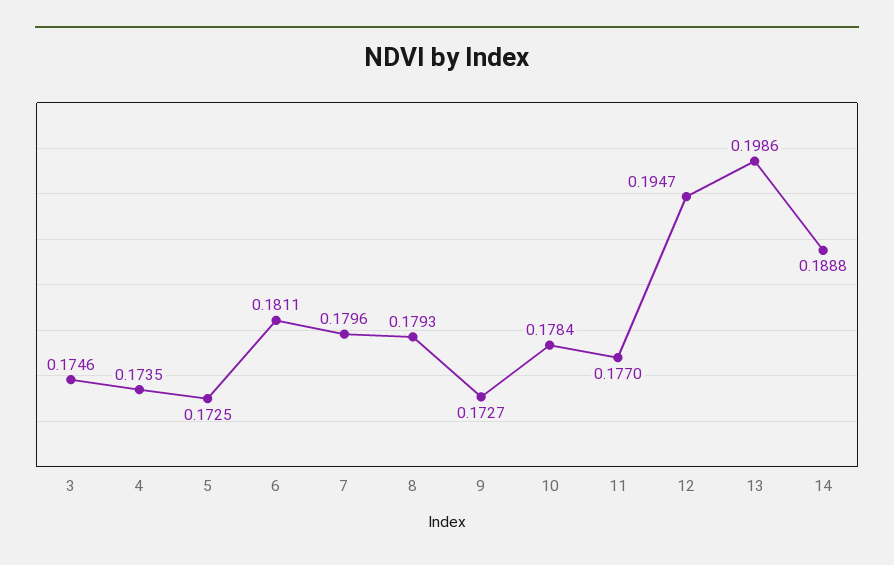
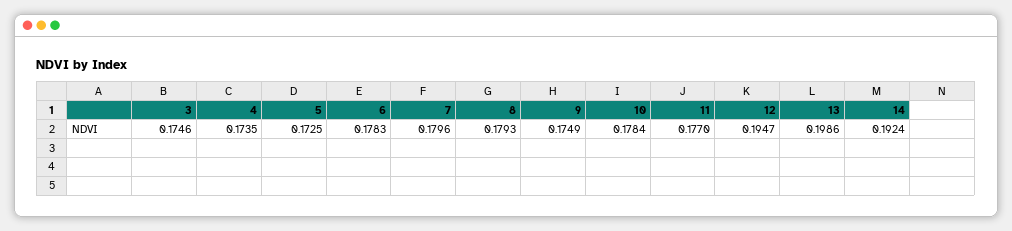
6: 0.1811 -> 0.1783
9: 0.1727 -> 0.1749
14: 0.1888 -> 0.1924

